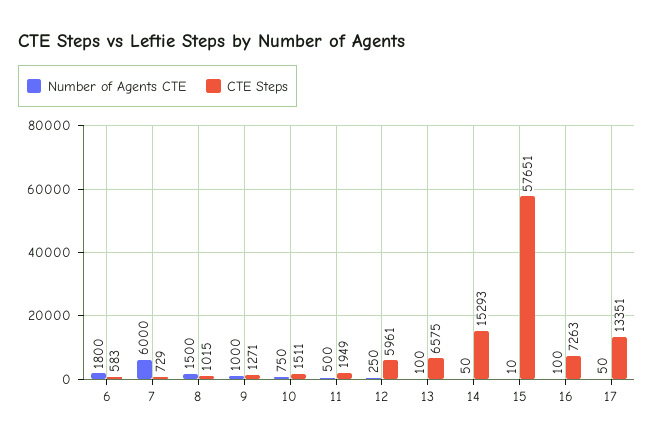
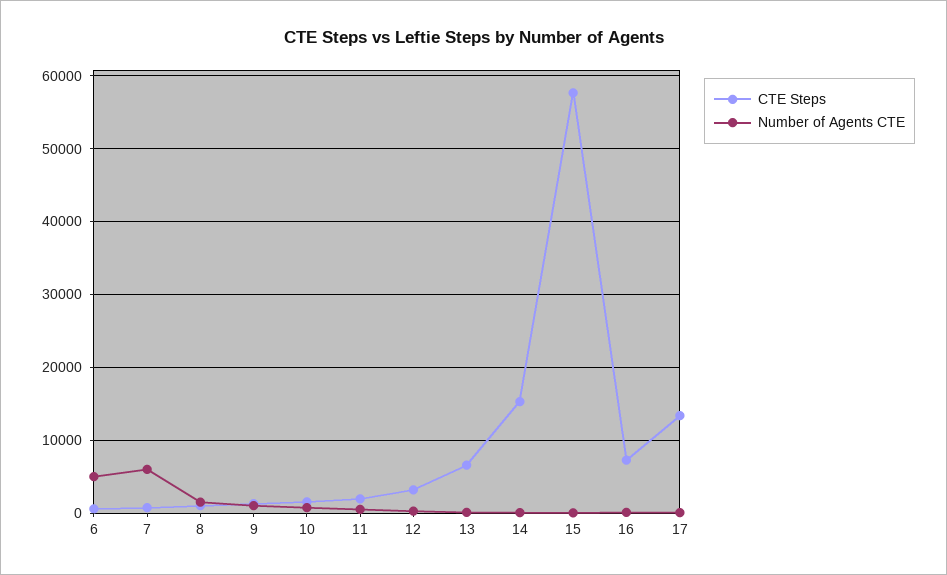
Number of Agents CTE, 6: 1800 -> 5000
CTE Steps, 12: 5961 -> 3000

